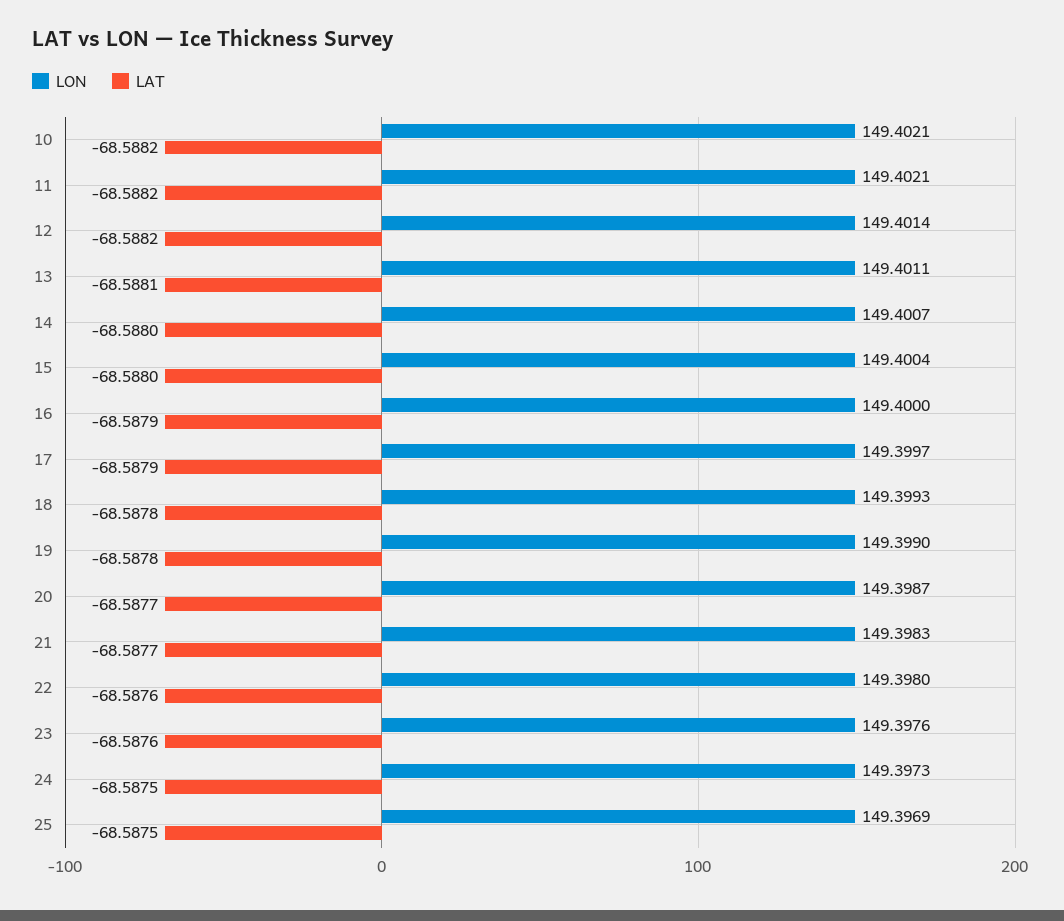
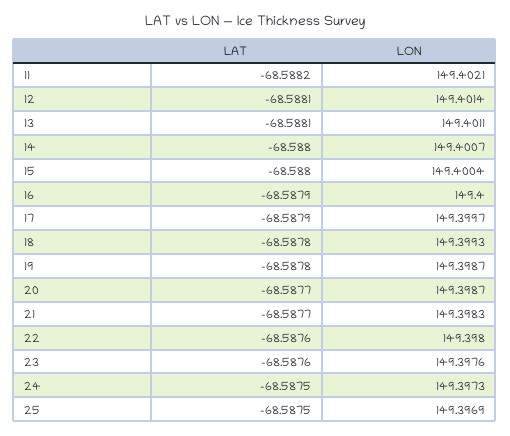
LON, 10: 149.4021 -> none
LAT, 10: -68.5882 -> none
LAT, 12: -68.5882 -> -68.5881
LON, 19: 149.399 -> 149.3987

